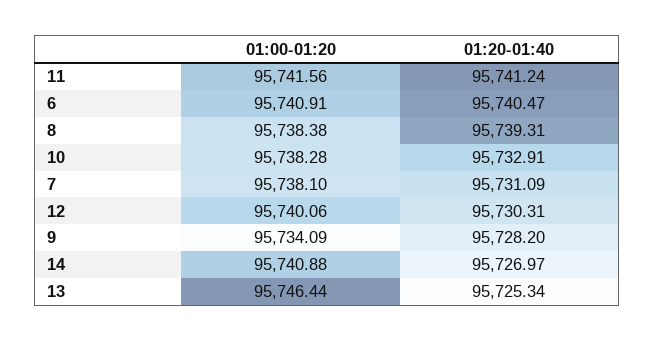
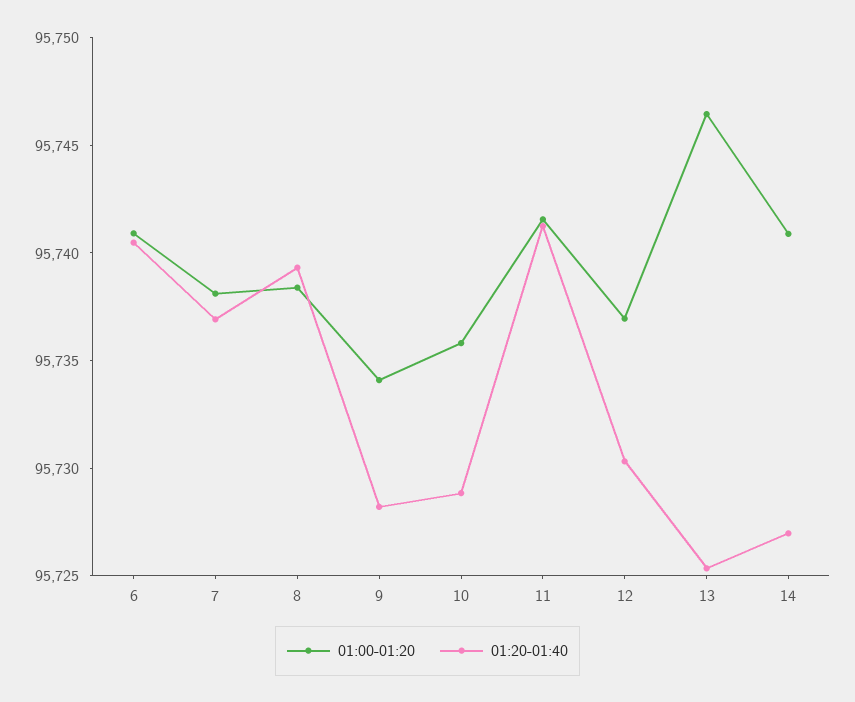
01:00-01:20, 10: 95738.28 -> 95736
01:20-01:40, 10: 95732.91 -> 95729
01:20-01:40, 7: 95731.09 -> 95737
01:00-01:20, 12: 95740.06 -> 95737

